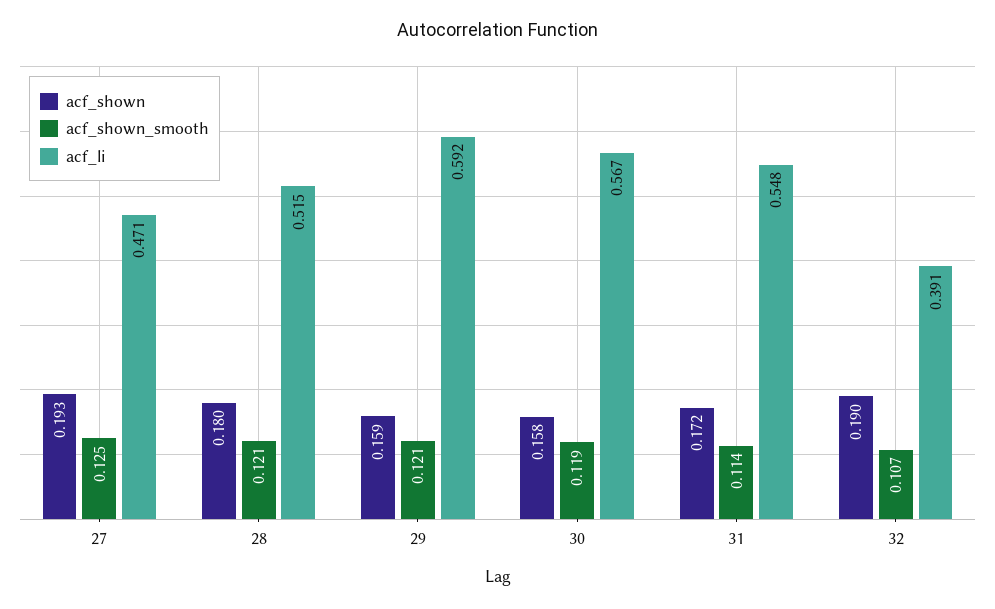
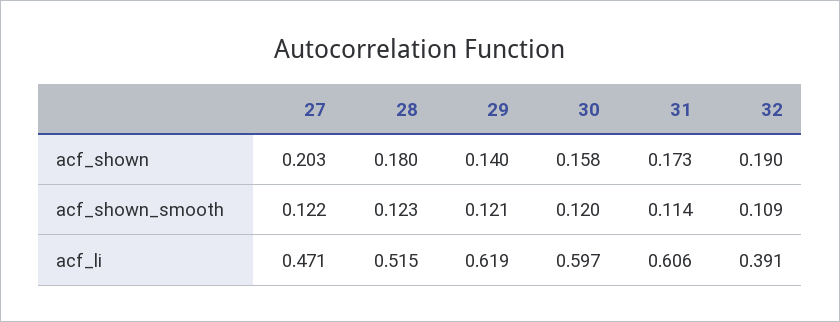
acf_shown, 27: 0.193 -> 0.203
acf_shown_smooth, 27: 0.125 -> 0.122
acf_shown_smooth, 28: 0.121 -> 0.123
acf_shown, 29: 0.159 -> 0.14
acf_li, 29: 0.592 -> 0.619
acf_shown_smooth, 30: 0.119 -> 0.12
acf_li, 30: 0.567 -> 0.597
acf_shown, 31: 0.172 -> 0.173
acf_li, 31: 0.548 -> 0.606
acf_shown_smooth, 32: 0.107 -> 0.109

